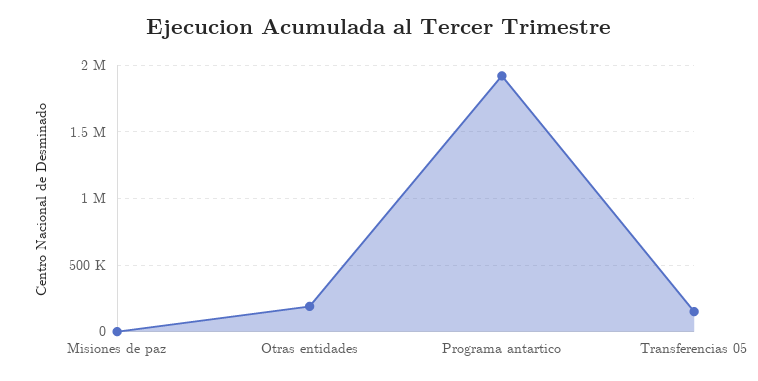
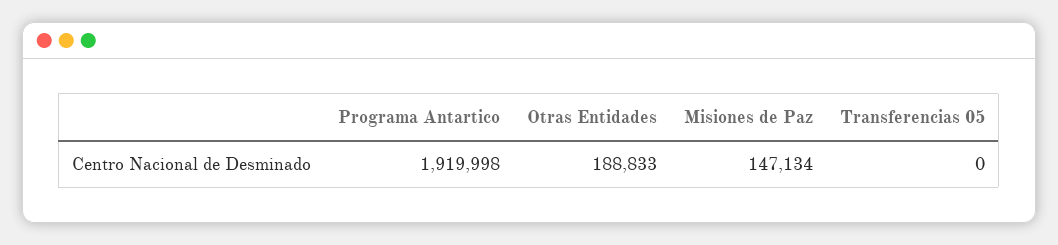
Misiones de paz: 0 -> 147134
Transferencias 05: 150000 -> 0

